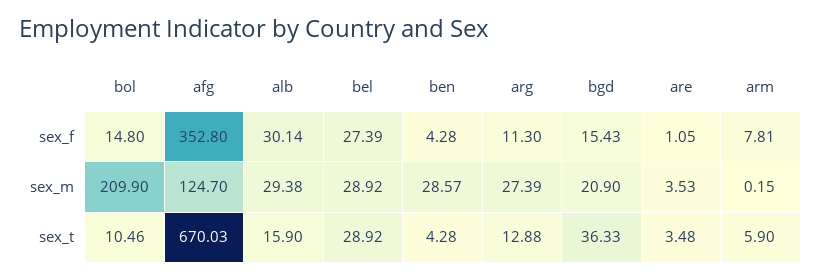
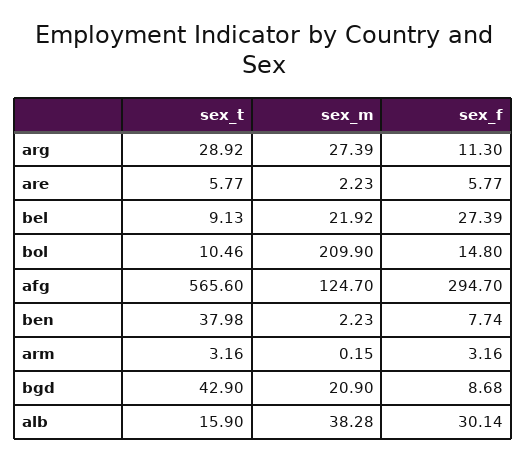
afg, sex_f: 352.8 -> 294.7
ben, sex_f: 4.28 -> 7.74
bgd, sex_f: 15.43 -> 8.68
are, sex_f: 1.05 -> 5.77
arm, sex_f: 7.81 -> 3.16
alb, sex_m: 29.38 -> 38.28
bel, sex_m: 28.92 -> 21.92
ben, sex_m: 28.57 -> 2.23
are, sex_m: 3.53 -> 2.23
afg, sex_t: 670.03 -> 565.6
bel, sex_t: 28.92 -> 9.13
ben, sex_t: 4.28 -> 37.98
arg, sex_t: 12.88 -> 28.92
bgd, sex_t: 36.33 -> 42.9
are, sex_t: 3.48 -> 5.77
arm, sex_t: 5.9 -> 3.16

